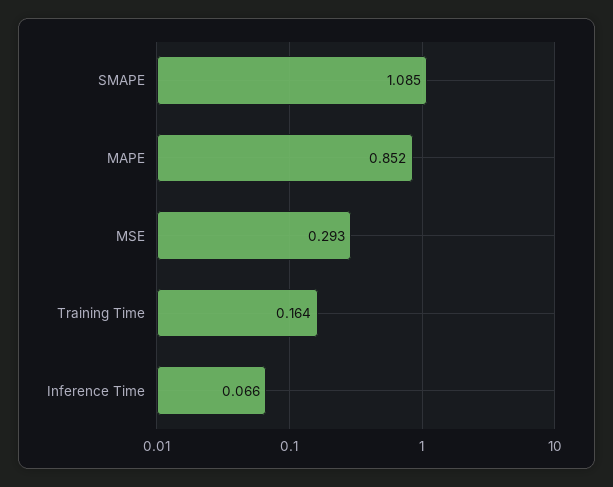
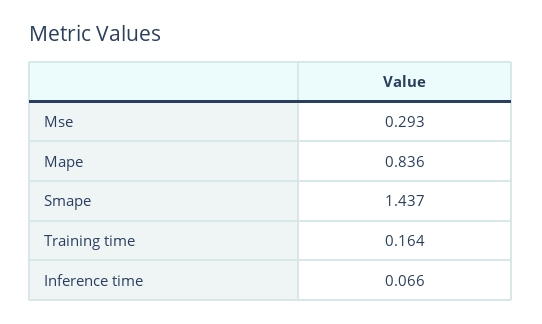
SMAPE: 1.085 -> 1.437
MAPE: 0.852 -> 0.836

